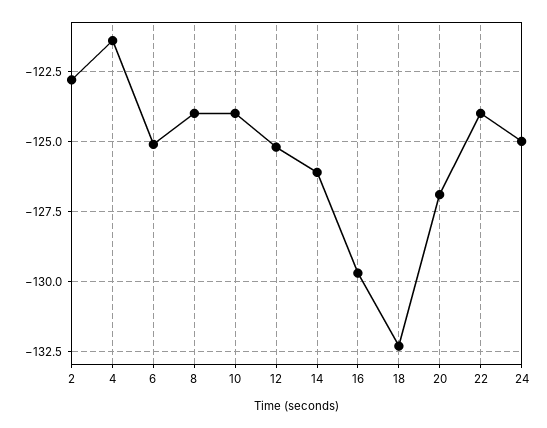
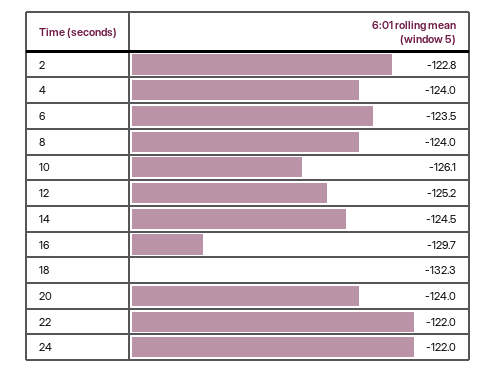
4: -121.5 -> -124
6: -125 -> -123.5
10: -124 -> -126.1
14: -126 -> -124.5
20: -127 -> -124
22: -124 -> -122
24: -125 -> -122

